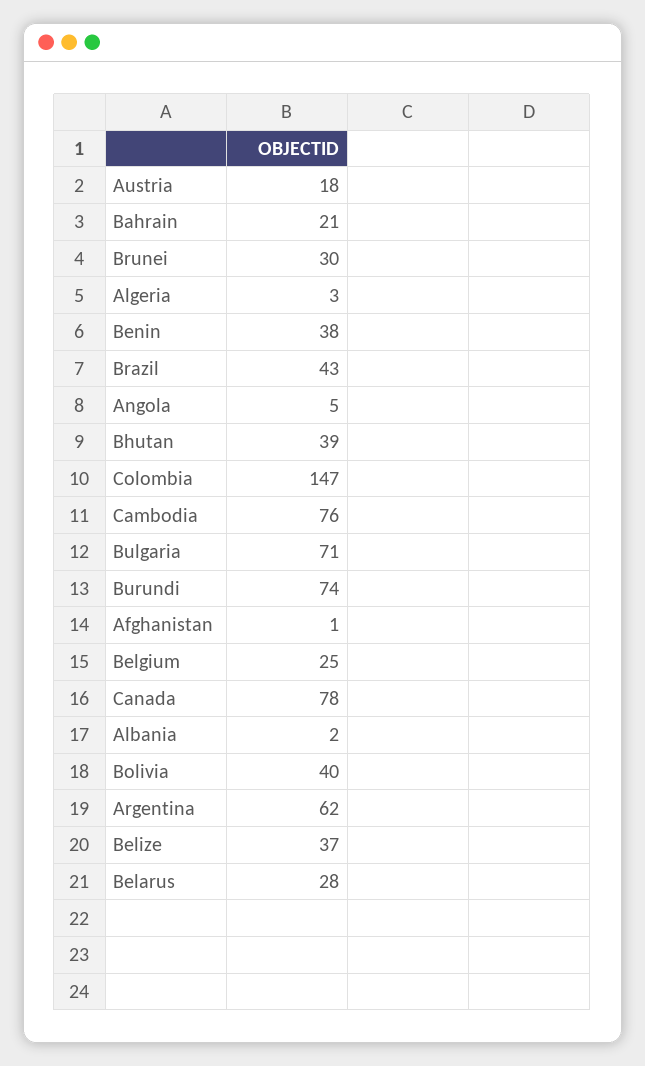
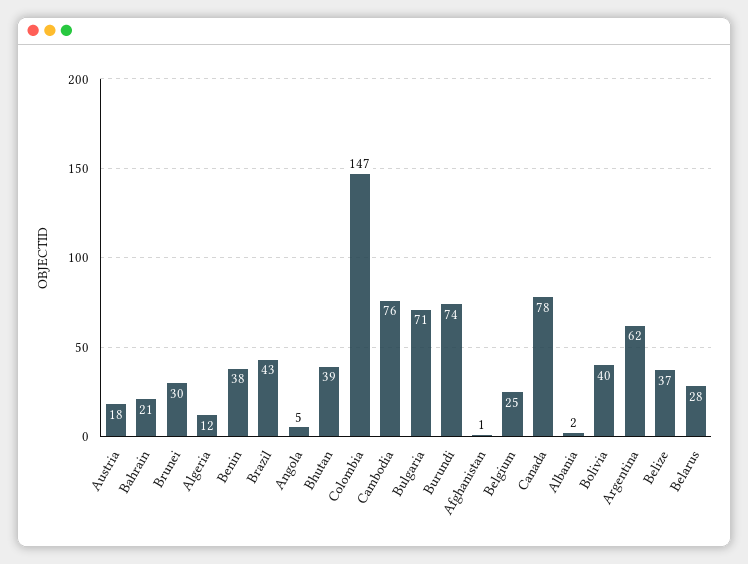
Algeria: 3 -> 12

